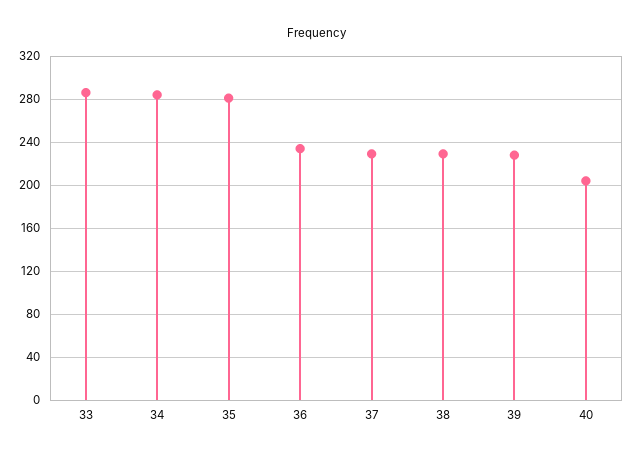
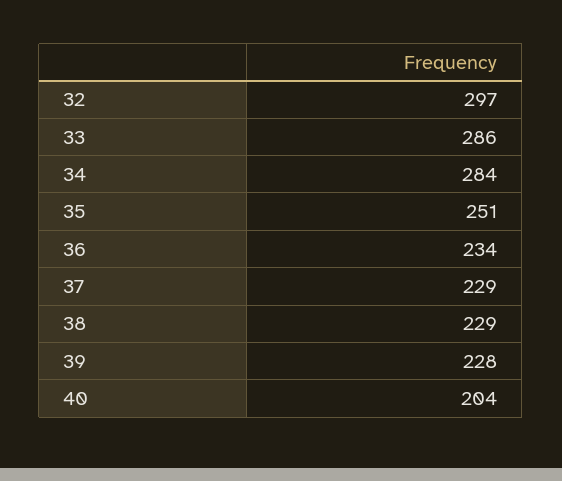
35: 280 -> 251
32: none -> 297

